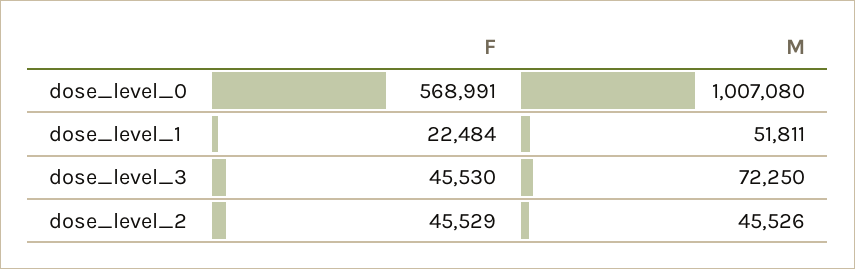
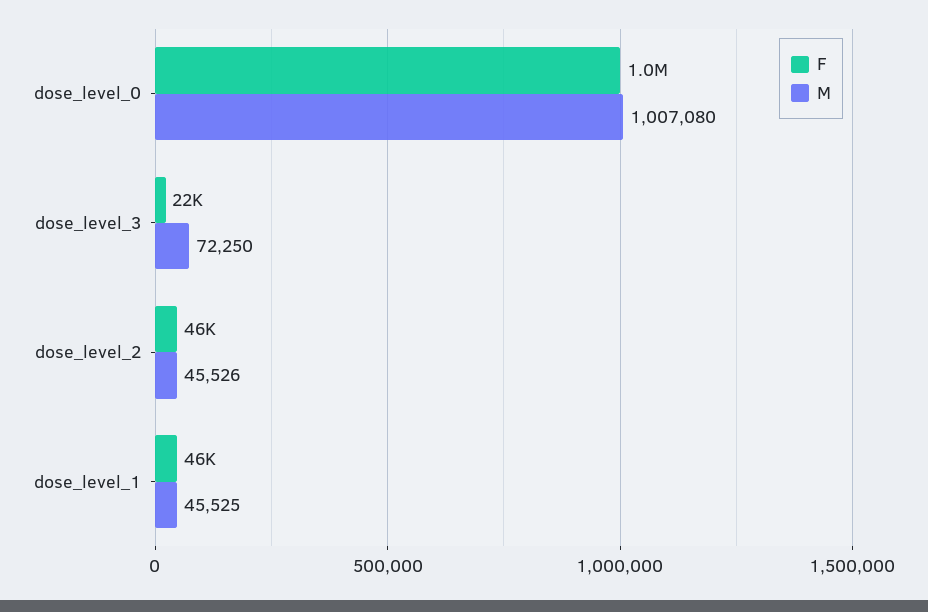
F, dose_level_0: 568991 -> 1000000
F, dose_level_1: 22484 -> 46000
M, dose_level_1: 51811 -> 45525
F, dose_level_3: 45530 -> 22000

